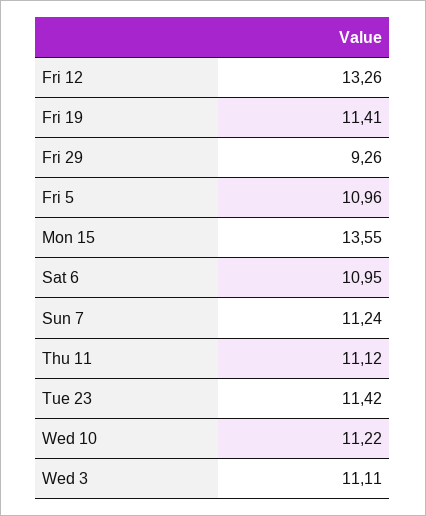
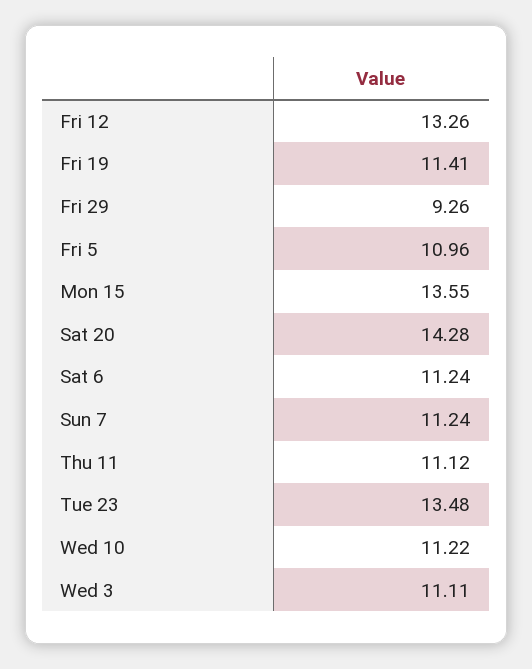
Sat 6: 10.95 -> 11.24
Tue 23: 11.42 -> 13.48
Sat 20: none -> 14.28

